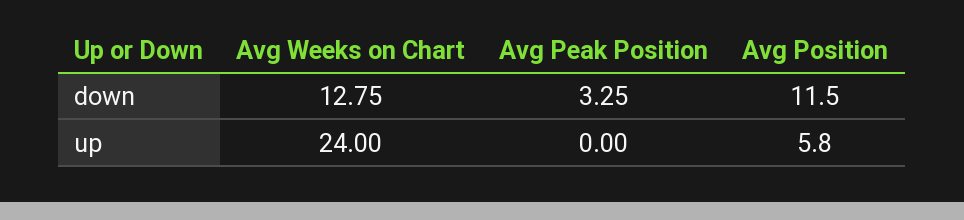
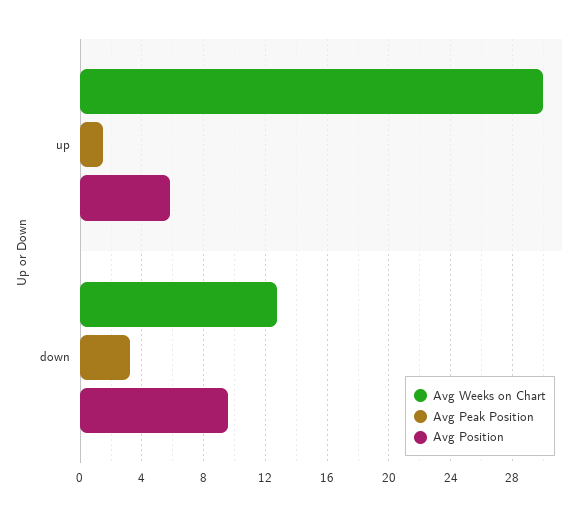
Avg Position, down: 11.5 -> 9.5
Avg Weeks on Chart, up: 24 -> 30
Avg Peak Position, up: 0 -> 1.5

